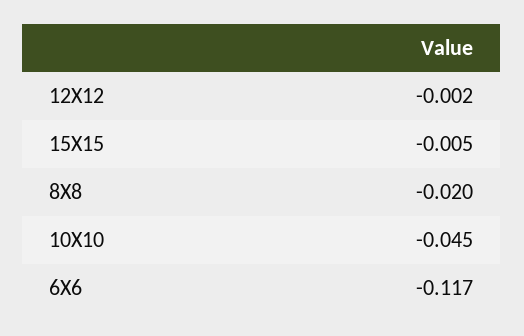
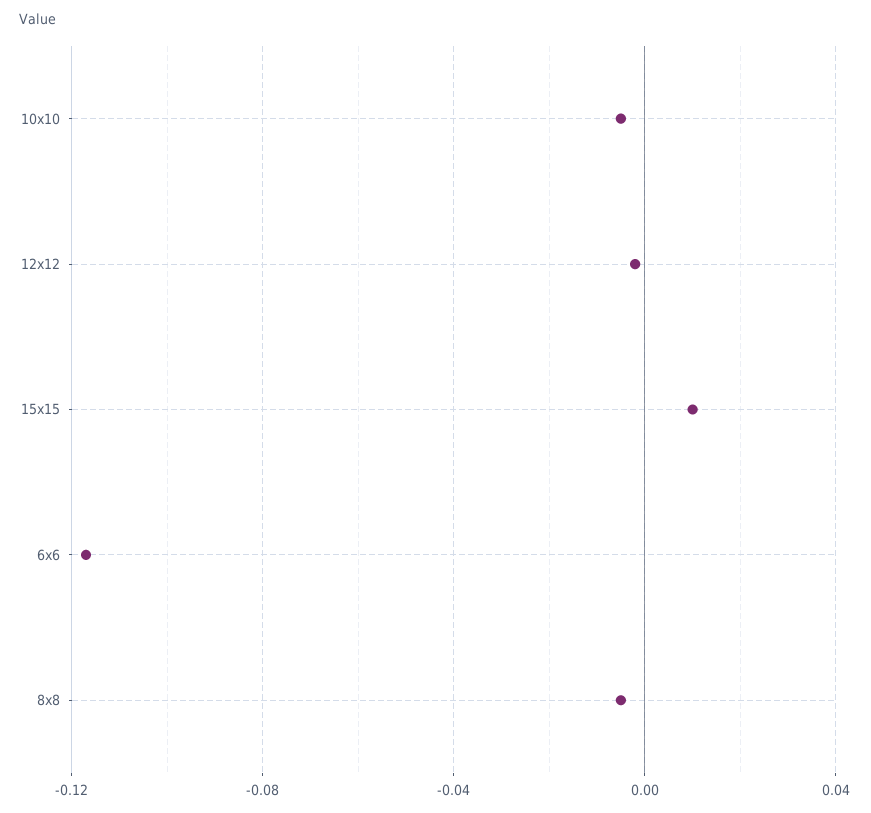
15X15: -0.005 -> 0.01
8X8: -0.02 -> -0.005
10X10: -0.045 -> -0.005

